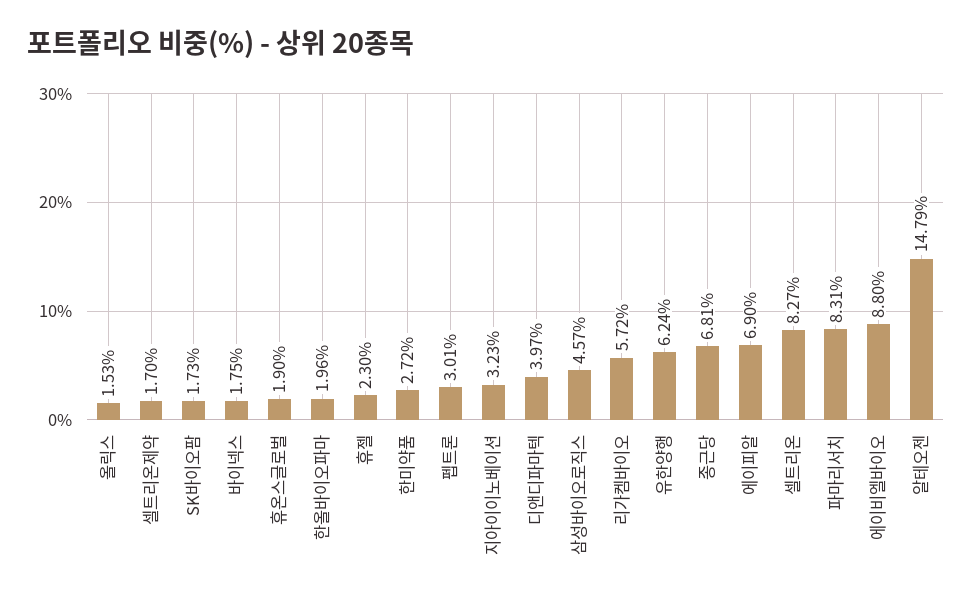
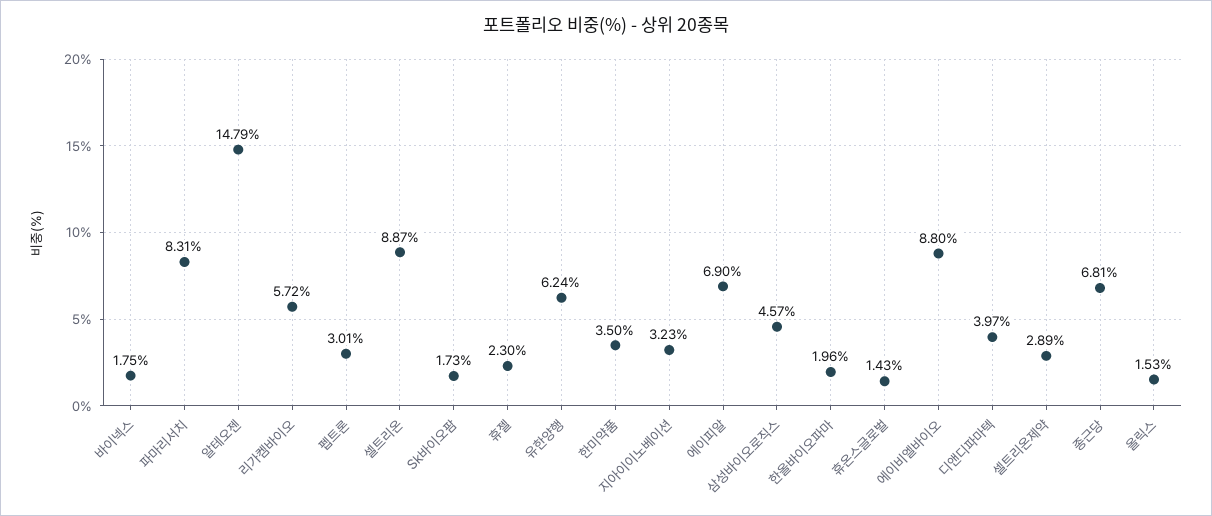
셀트리온제약: 1.7 -> 2.89
휴온스글로벌: 1.9 -> 1.43
한미약품: 2.72 -> 3.5
셀트리온: 8.27 -> 8.87

